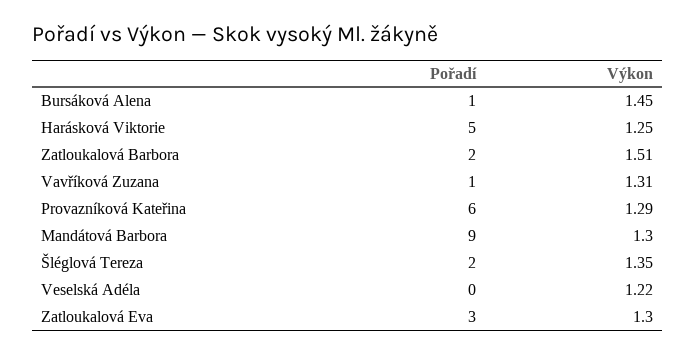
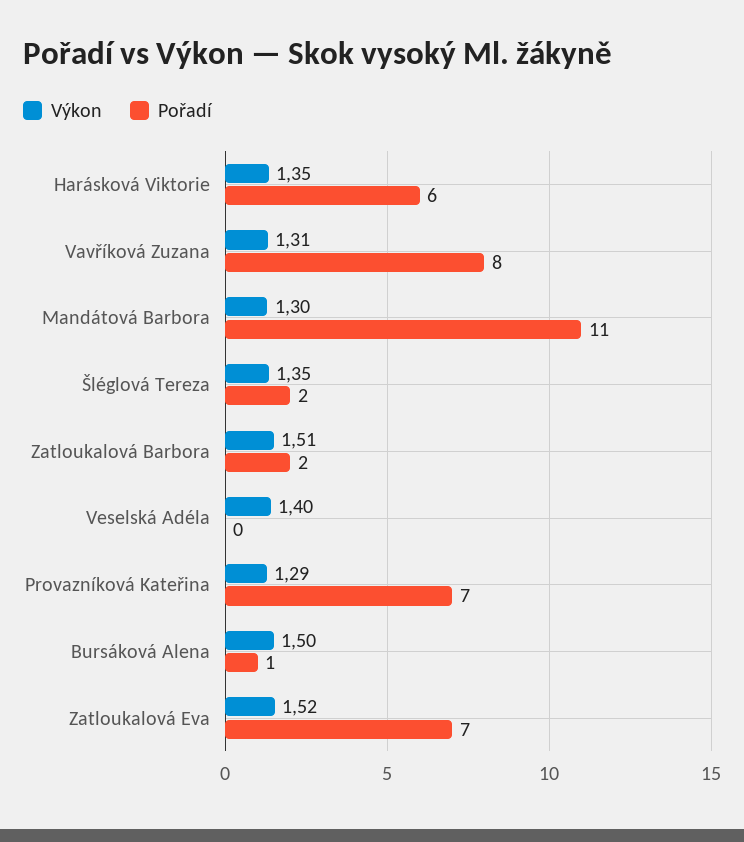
Výkon, Bursáková Alena: 1.45 -> 1.5
Pořadí, Harásková Viktorie: 5 -> 6
Výkon, Harásková Viktorie: 1.25 -> 1.35
Pořadí, Vavříková Zuzana: 1 -> 8
Pořadí, Provazníková Kateřina: 6 -> 7
Pořadí, Mandátová Barbora: 9 -> 11
Výkon, Veselská Adéla: 1.22 -> 1.4
Pořadí, Zatloukalová Eva: 3 -> 7
Výkon, Zatloukalová Eva: 1.3 -> 1.52

